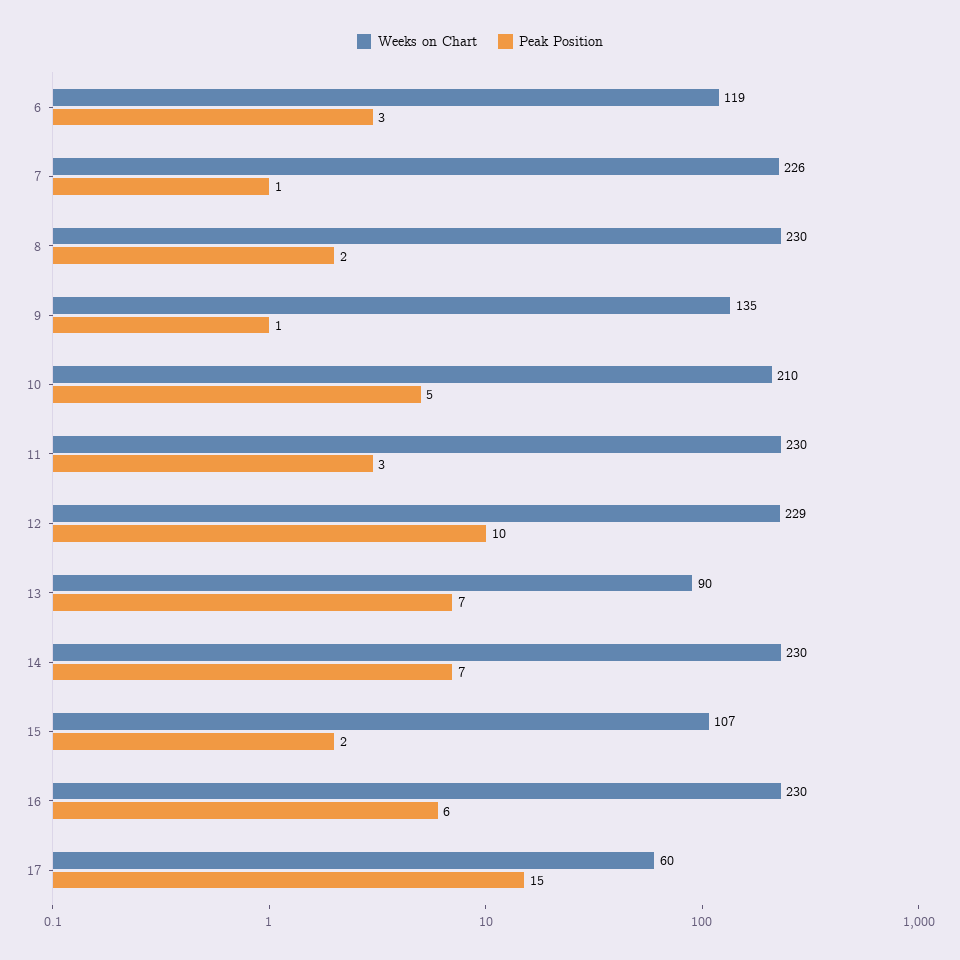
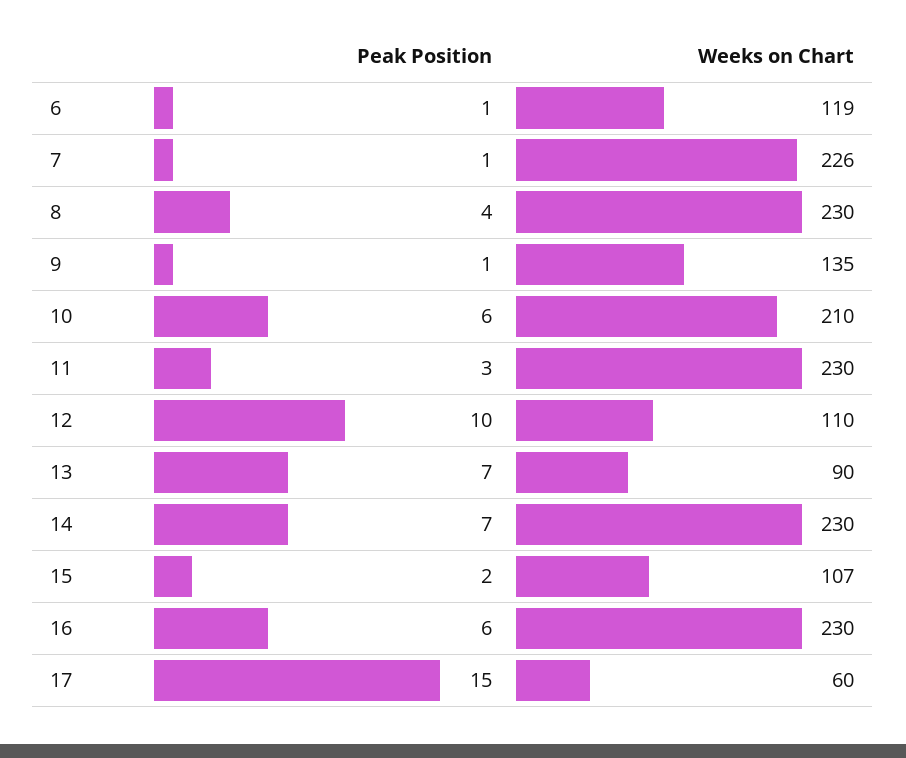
Peak Position, 6: 3 -> 1
Peak Position, 8: 2 -> 4
Peak Position, 10: 5 -> 6
Weeks on Chart, 12: 229 -> 110

